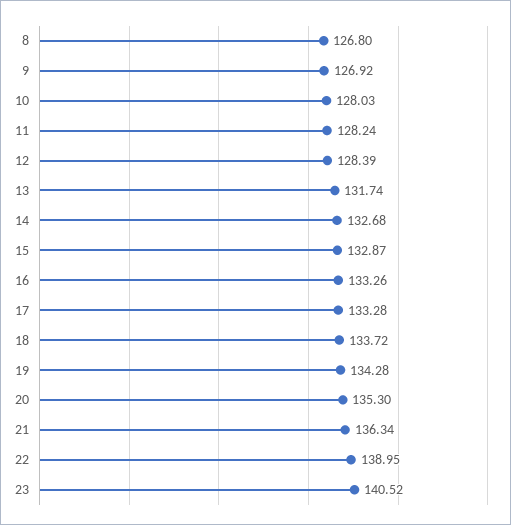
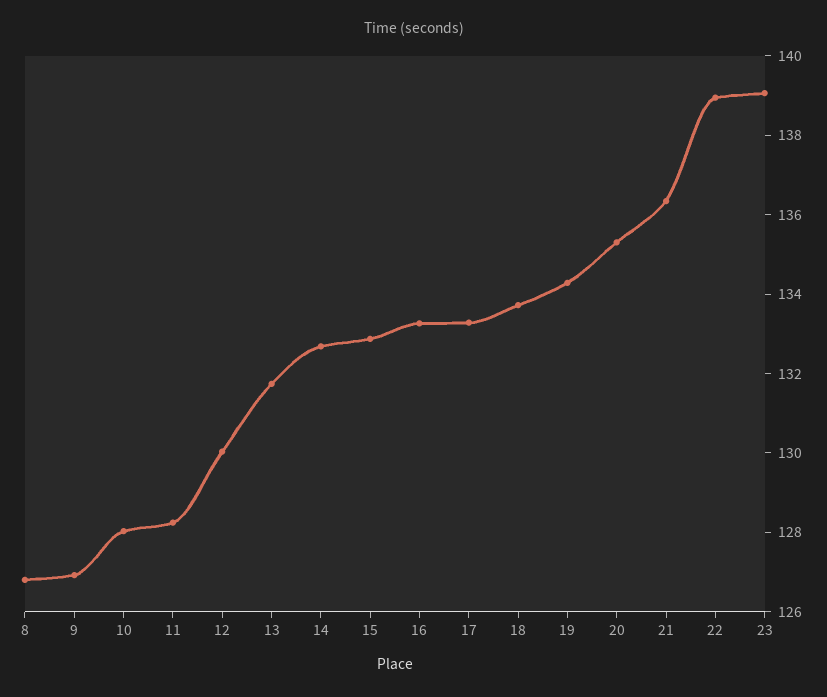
12: 128.39 -> 130
23: 140.52 -> 139

